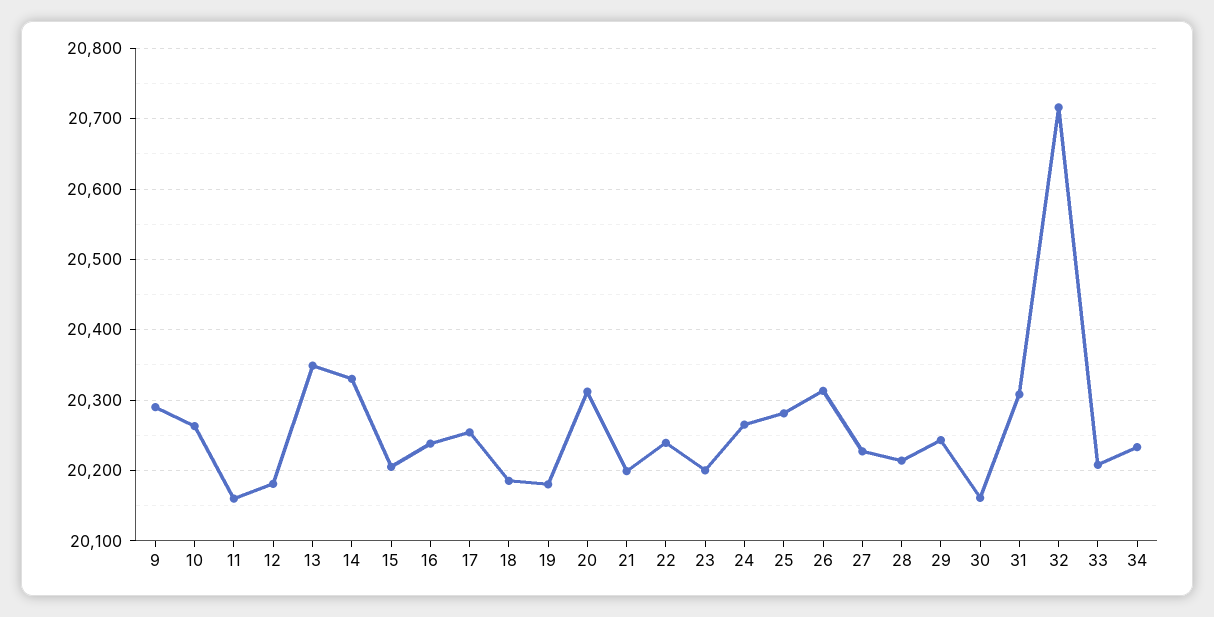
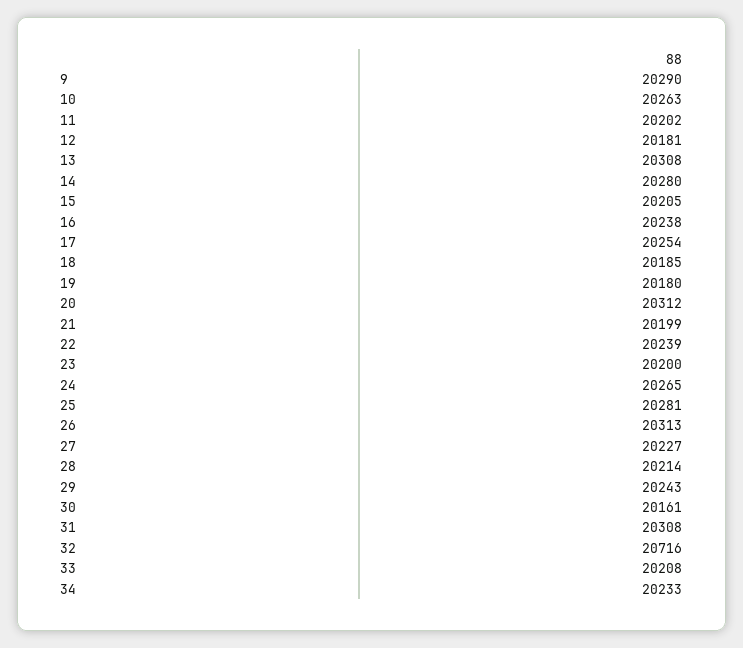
11: 20160 -> 20202
13: 20350 -> 20308
14: 20330 -> 20280

